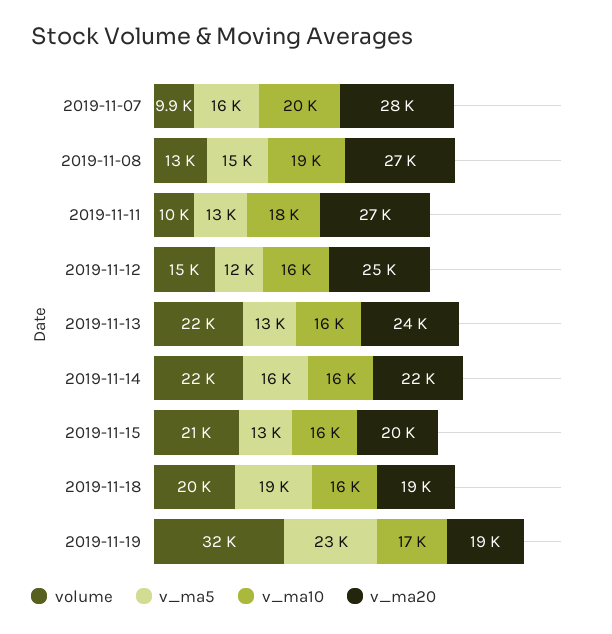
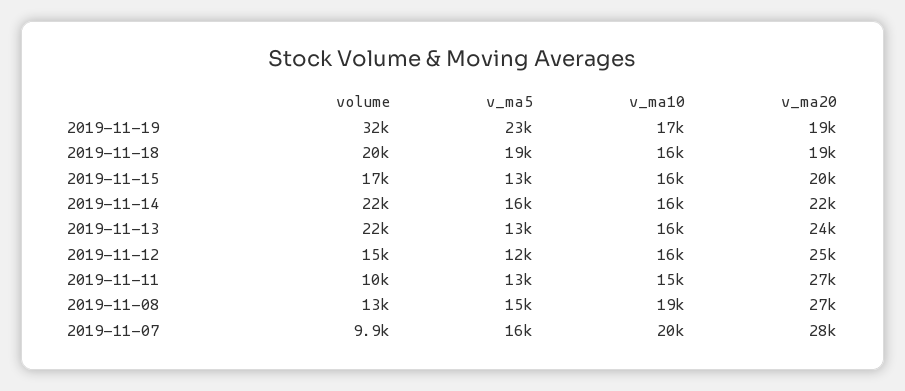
v_ma10, 2019-11-11: 18000 -> 15000
volume, 2019-11-15: 21000 -> 17000

